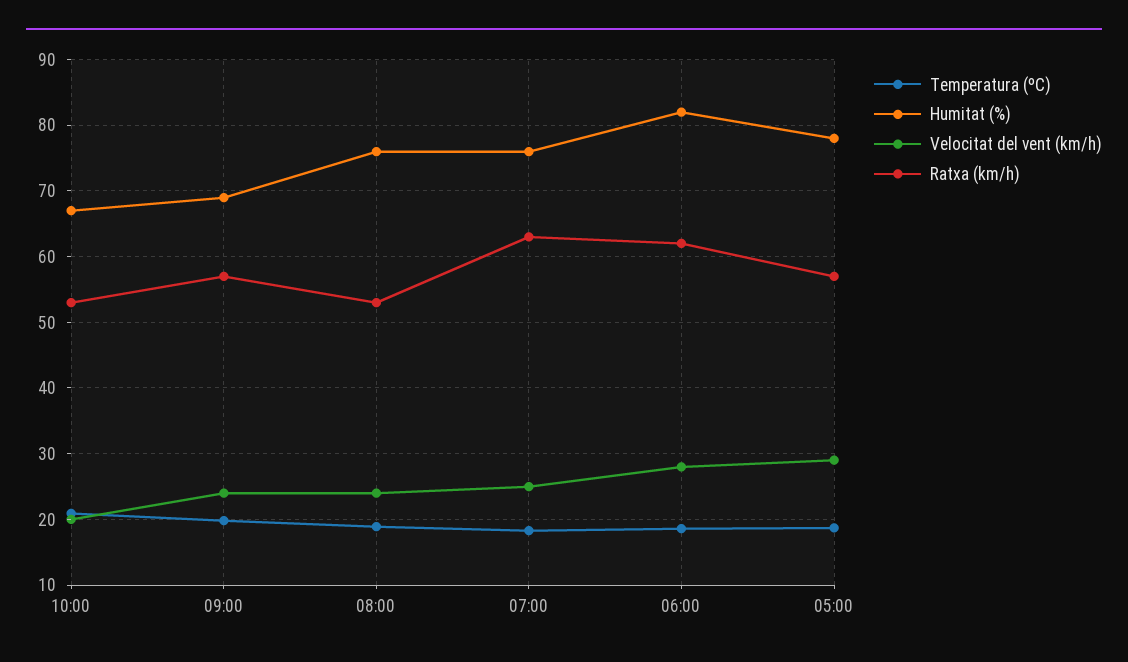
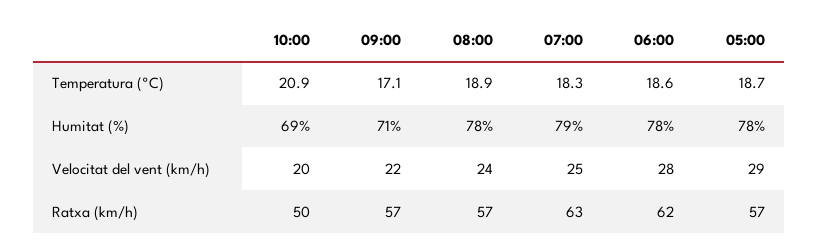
Humitat (%), 10:00: 67 -> 69
Ratxa (km/h), 10:00: 53 -> 50
Temperatura (ºC), 09:00: 20 -> 17.1
Humitat (%), 09:00: 69 -> 71
Velocitat del vent (km/h), 09:00: 24 -> 22
Humitat (%), 08:00: 76 -> 78
Ratxa (km/h), 08:00: 53 -> 57
Humitat (%), 07:00: 76 -> 79
Humitat (%), 06:00: 82 -> 78

